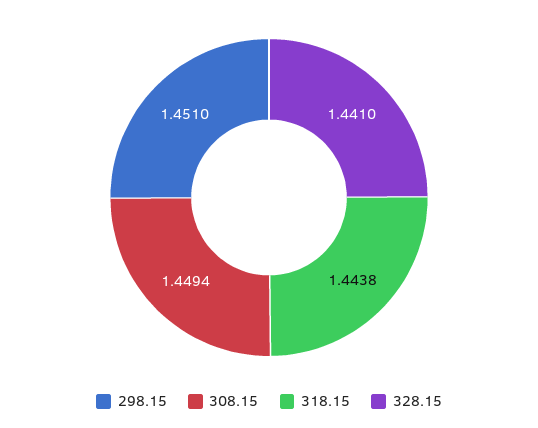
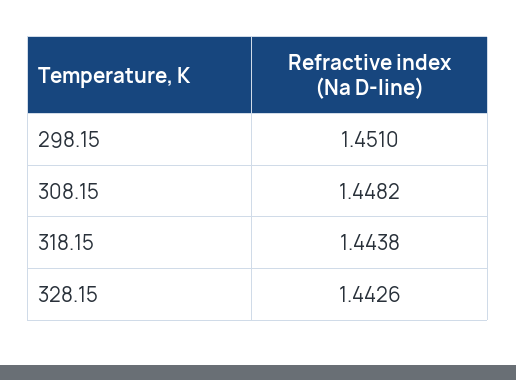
308.15: 1.4494 -> 1.4482
328.15: 1.441 -> 1.4426

